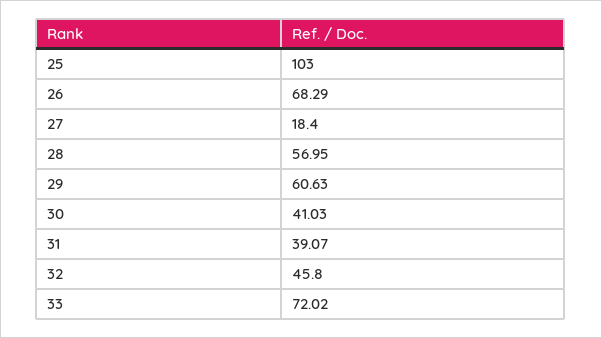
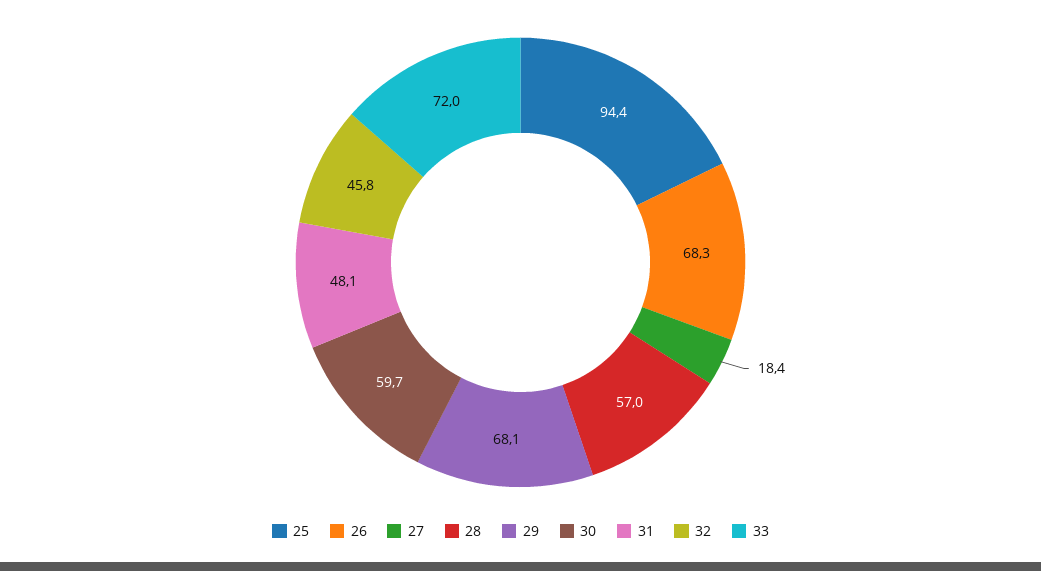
25: 103 -> 94.4
29: 60.63 -> 68.1
30: 41.03 -> 59.7
31: 39.07 -> 48.1

